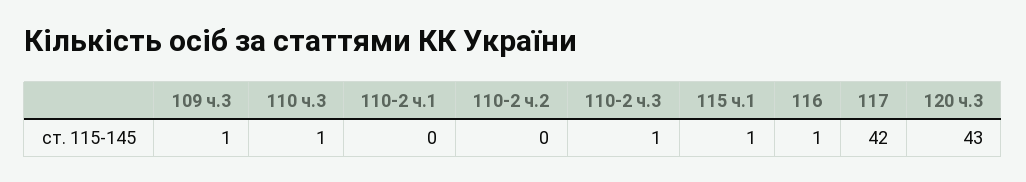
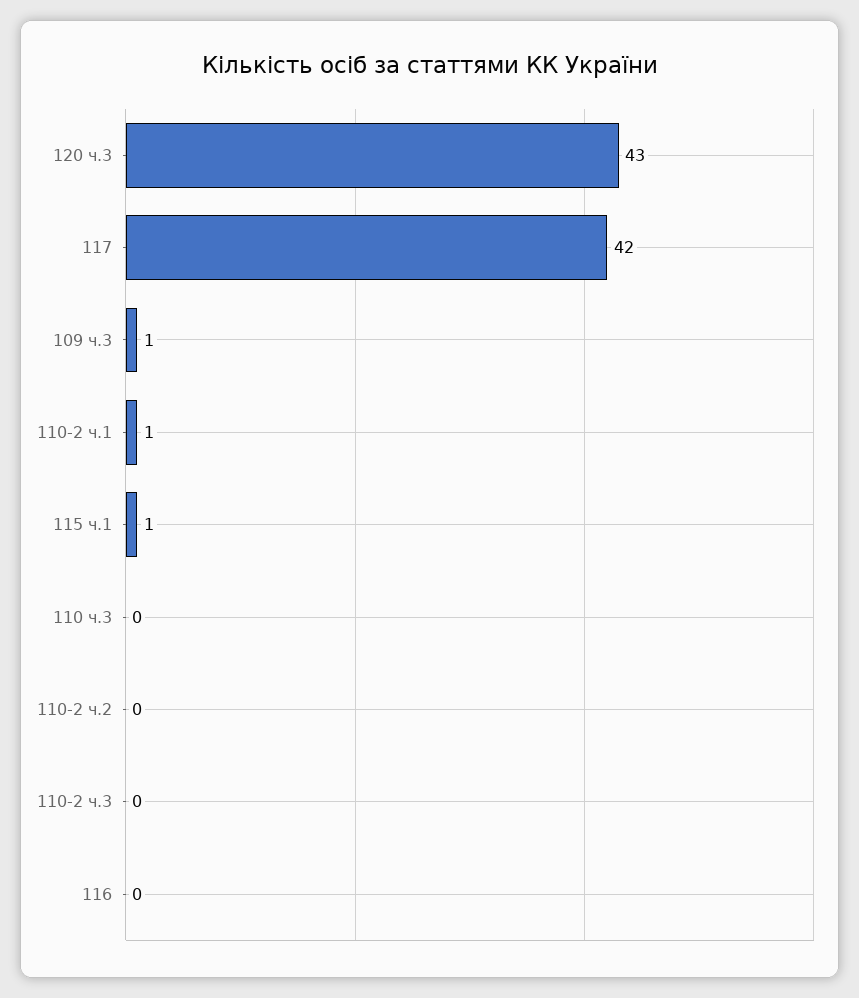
110 ч.3: 1 -> 0
110-2 ч.1: 0 -> 1
110-2 ч.3: 1 -> 0
116: 1 -> 0

